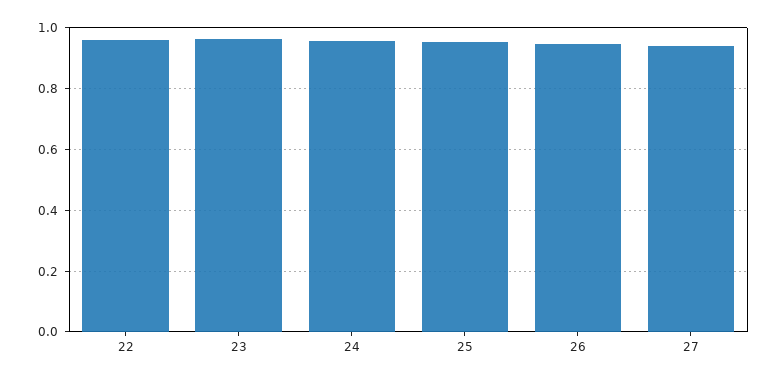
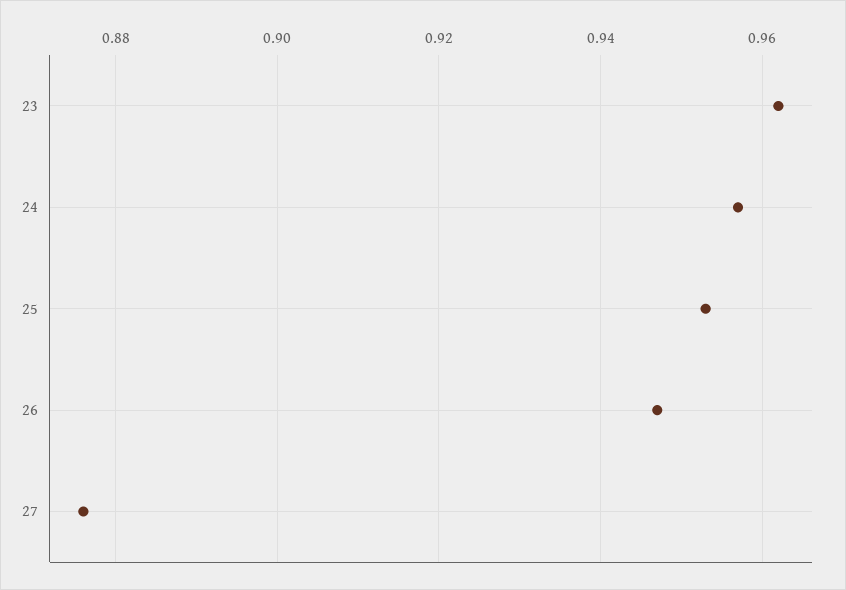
22: 0.96 -> none
27: 0.94 -> 0.875

